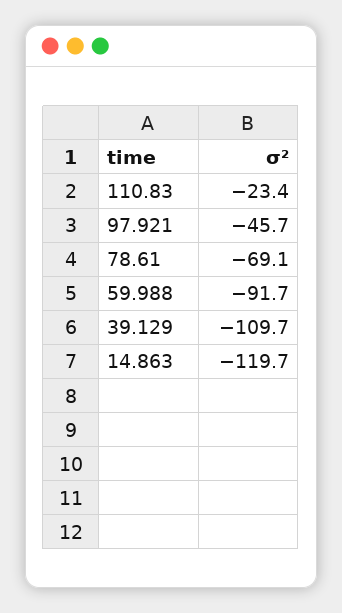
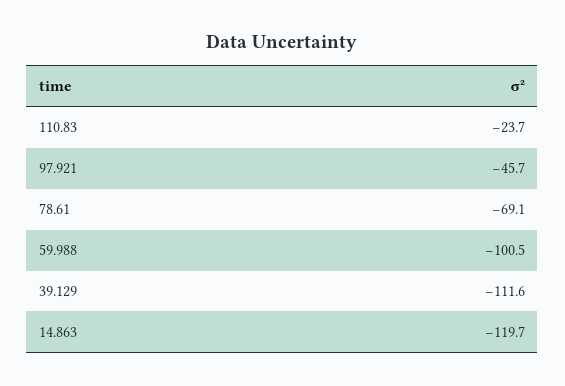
110.83: -23.4 -> -23.7
59.988: -91.7 -> -100.5
39.129: -109.7 -> -111.6

